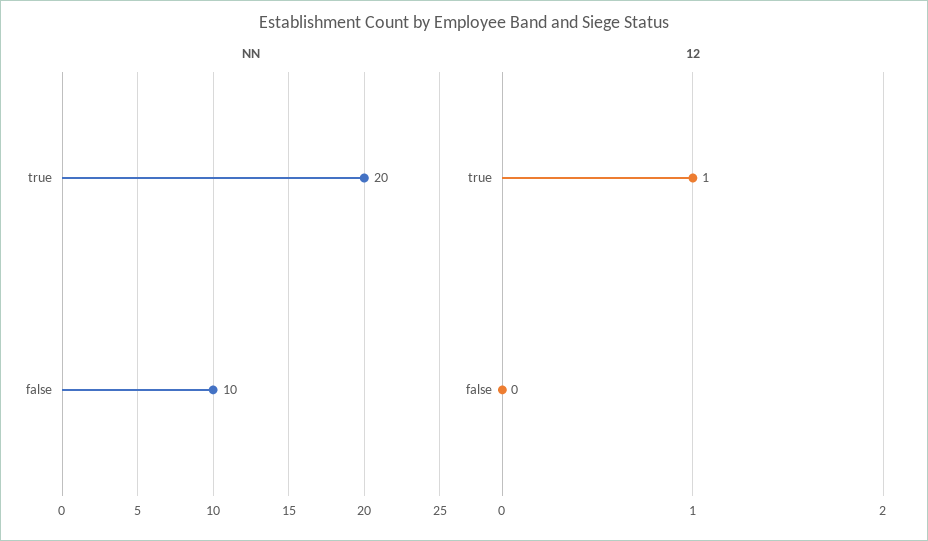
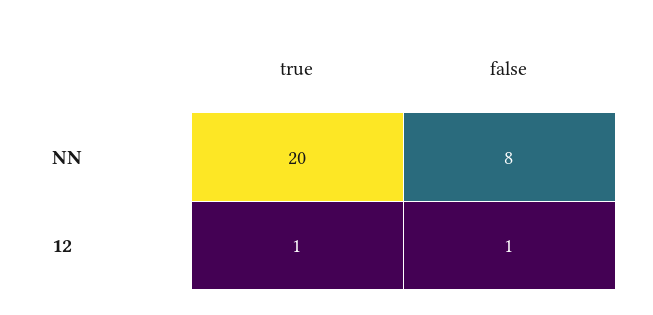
NN, false: 10 -> 8
12, false: 0 -> 1

